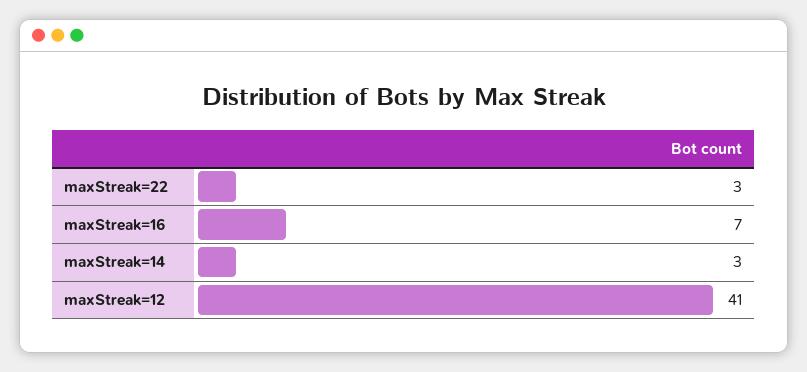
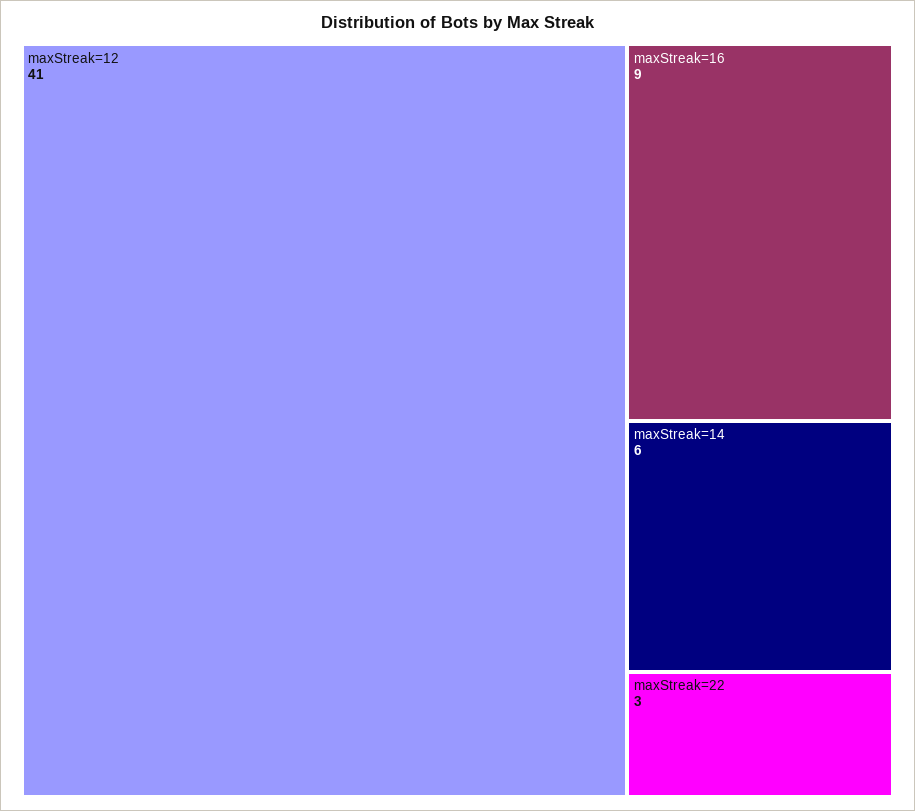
maxStreak=16: 7 -> 9
maxStreak=14: 3 -> 6

